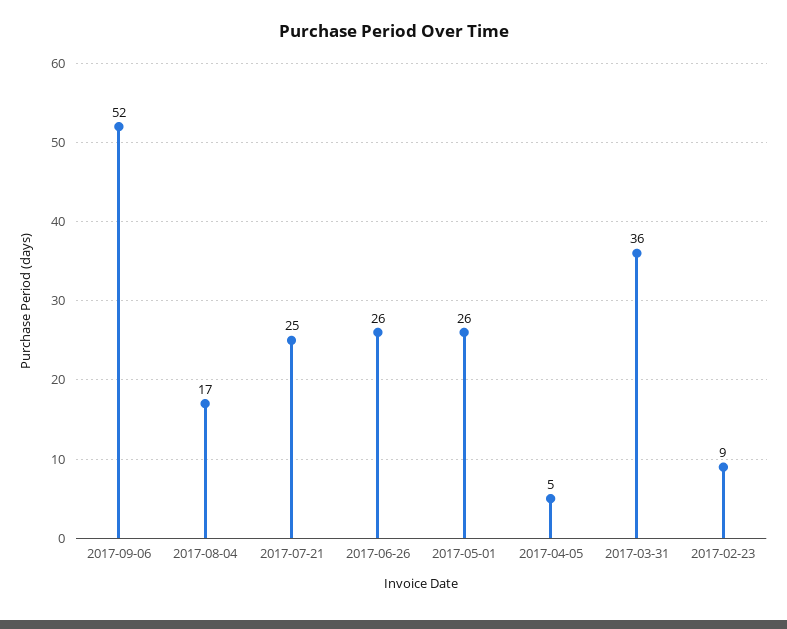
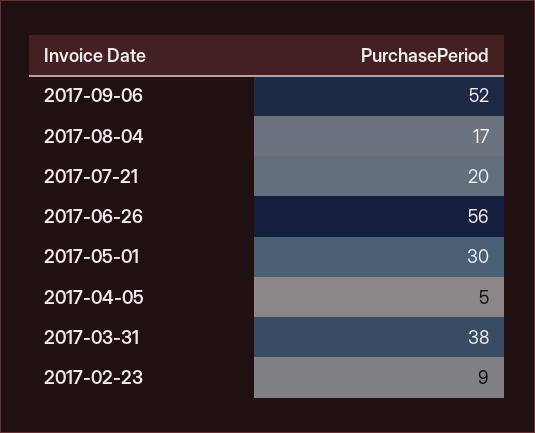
2017-07-21: 25 -> 20
2017-06-26: 26 -> 56
2017-05-01: 26 -> 30
2017-03-31: 36 -> 38

